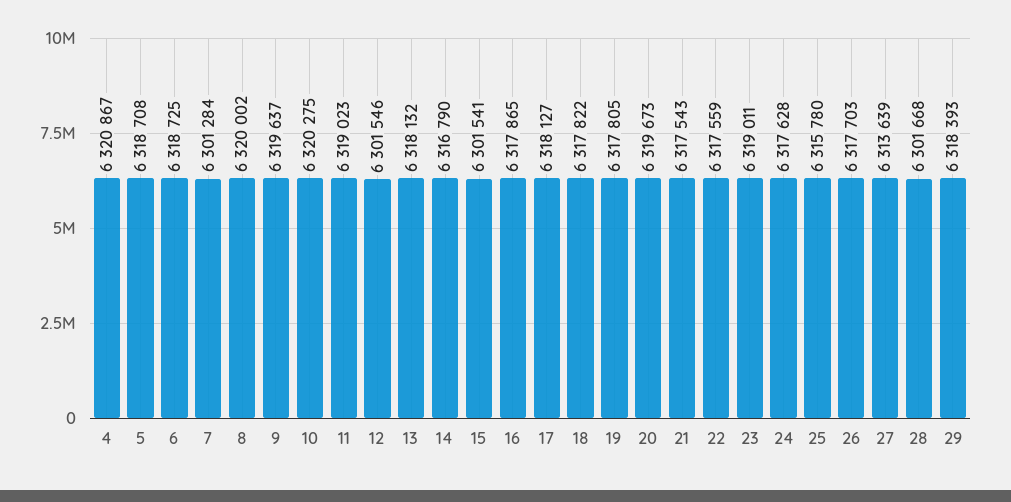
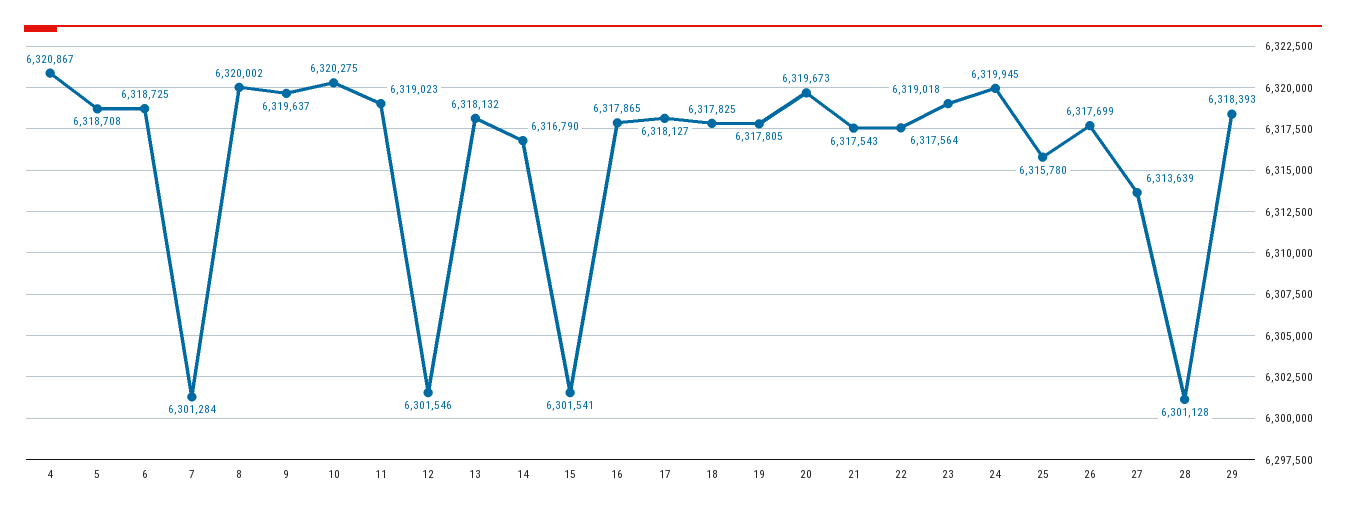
18: 6317822 -> 6317825
22: 6317559 -> 6317564
23: 6319011 -> 6319018
24: 6317628 -> 6319945
26: 6317703 -> 6317699
28: 6301668 -> 6301128

